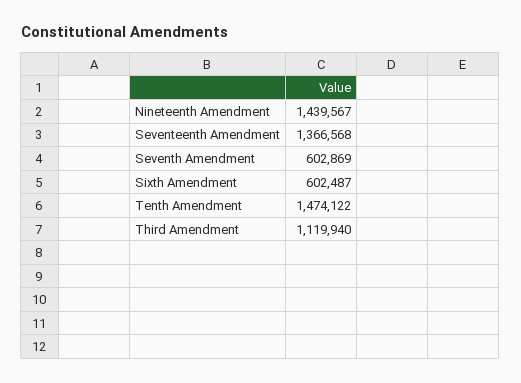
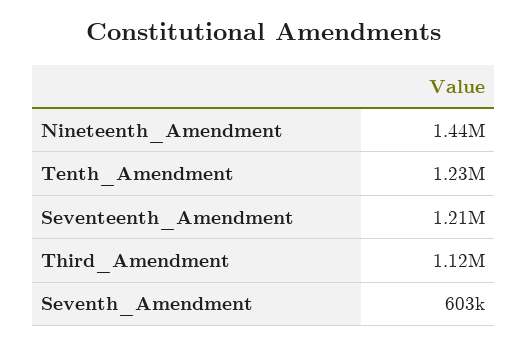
Seventeenth Amendment: 1366568 -> 1210000
Sixth Amendment: 602487 -> none
Tenth Amendment: 1474122 -> 1230000

